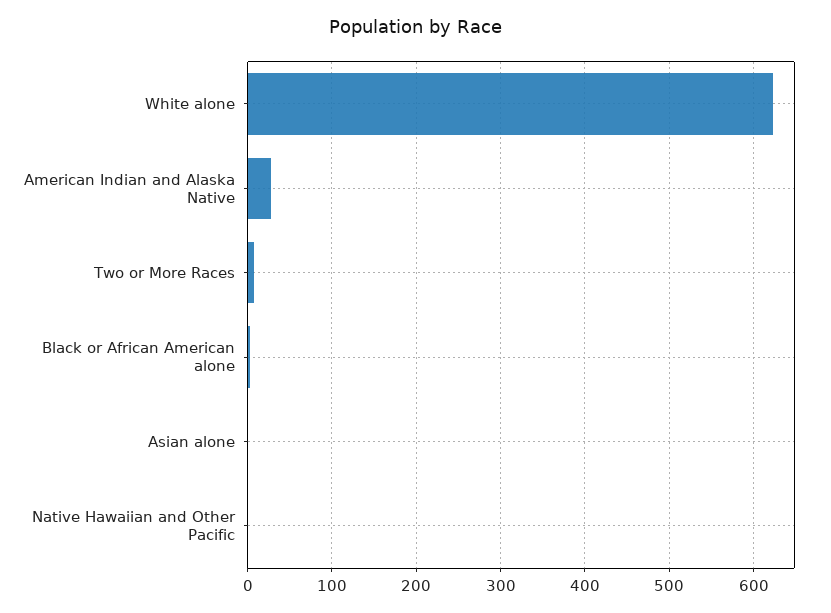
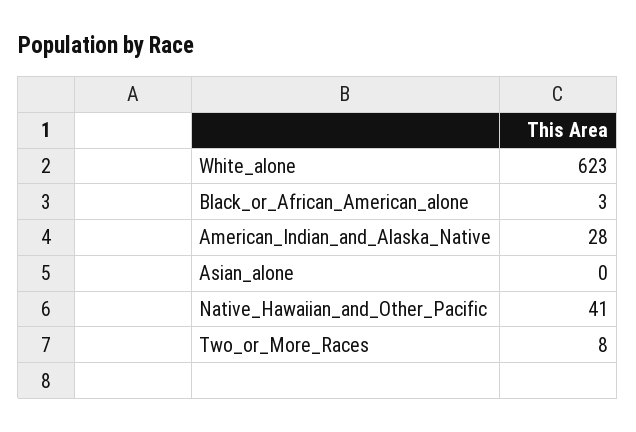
Native Hawaiian and Other Pacific: 0 -> 41

